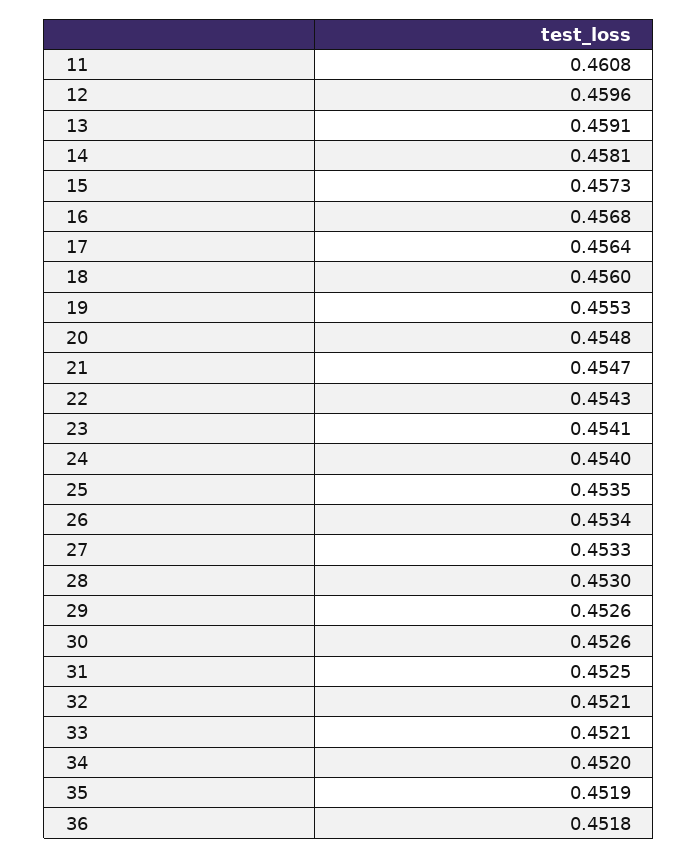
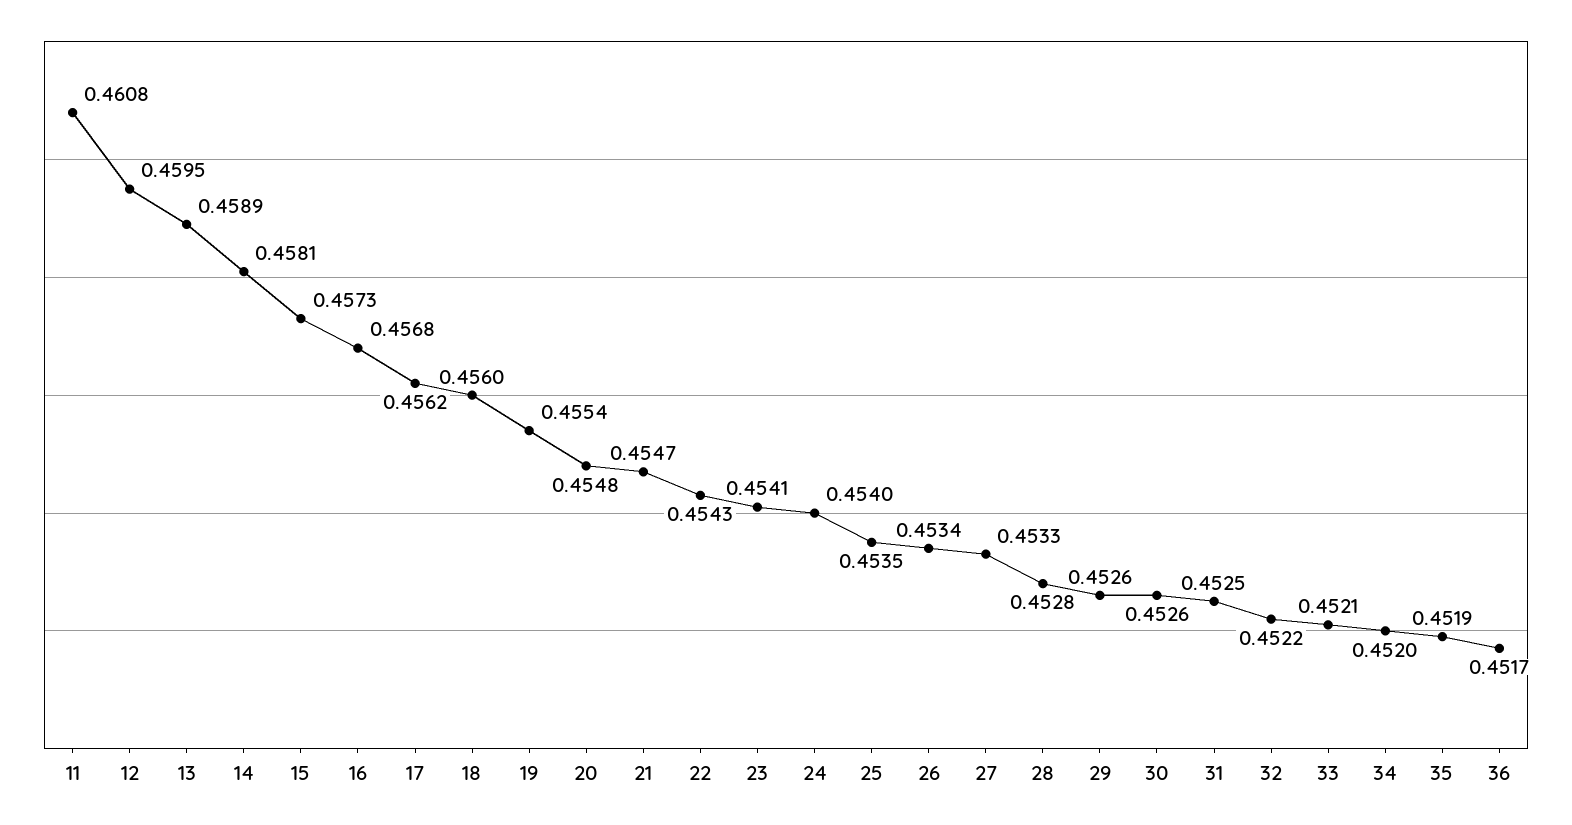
12: 0.4596 -> 0.4595
13: 0.4591 -> 0.4589
17: 0.4564 -> 0.4562
19: 0.4553 -> 0.4554
28: 0.453 -> 0.4528
32: 0.4521 -> 0.4522
36: 0.4518 -> 0.4517

